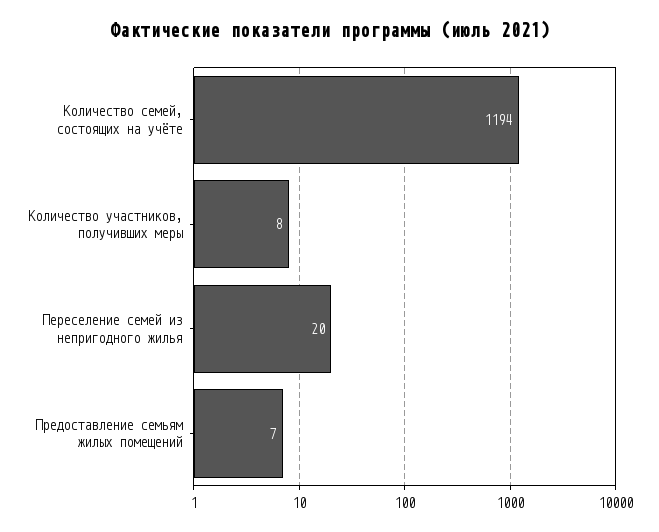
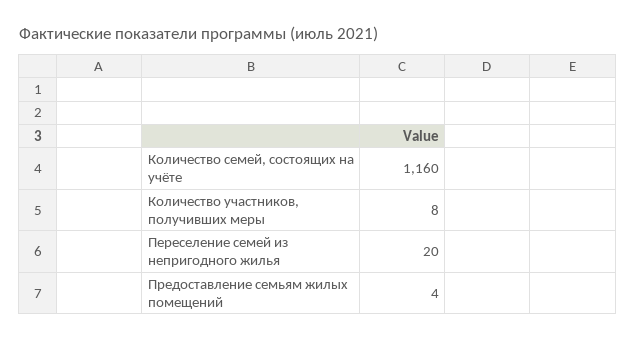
Количество семей, состоящих на учёте: 1194 -> 1160
Предоставление семьям жилых помещений: 7 -> 4

